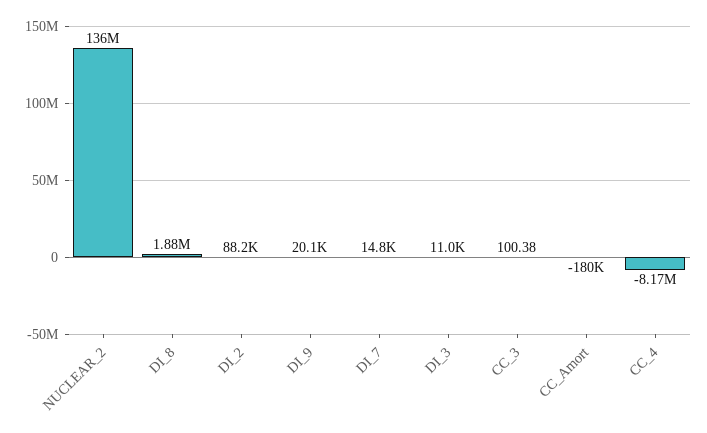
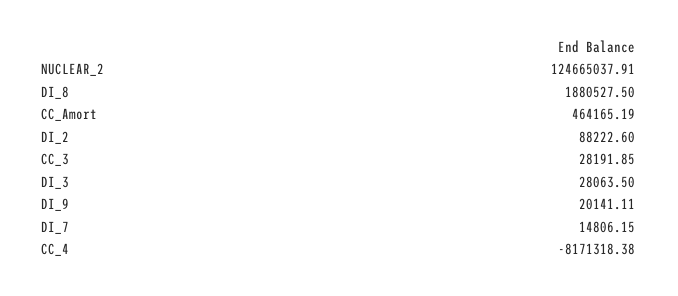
NUCLEAR_2: 136000000 -> 124665037.91
DI_3: 11000 -> 28063.5
CC_3: 100.38 -> 28191.85
CC_Amort: -180000 -> 464165.19

